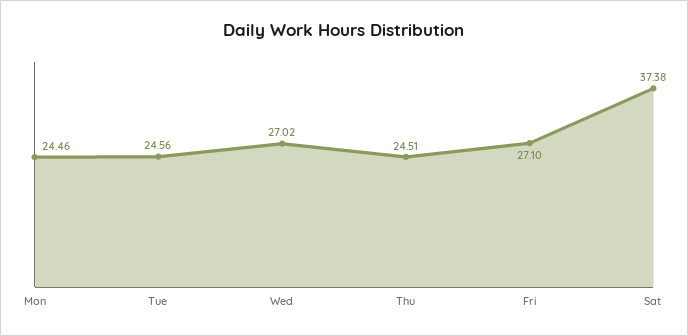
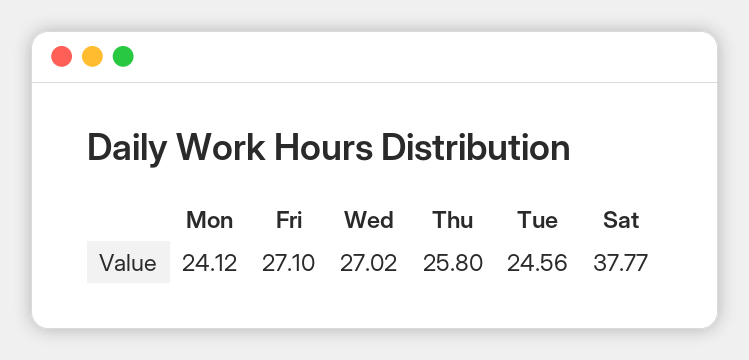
Mon: 24.46 -> 24.12
Thu: 24.51 -> 25.8
Sat: 37.38 -> 37.77

